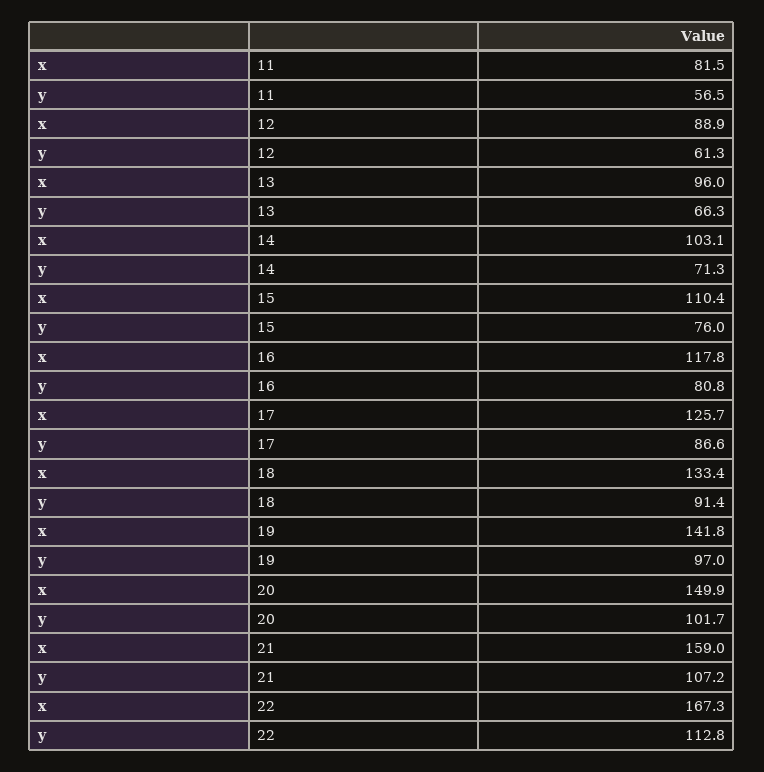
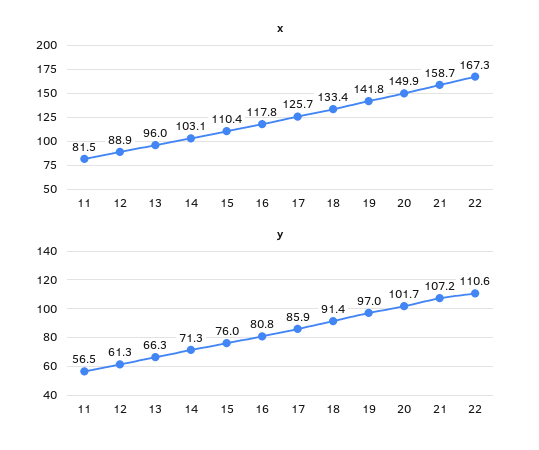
y, 17: 86.6 -> 85.9
x, 21: 159 -> 158.7
y, 22: 112.8 -> 110.6

